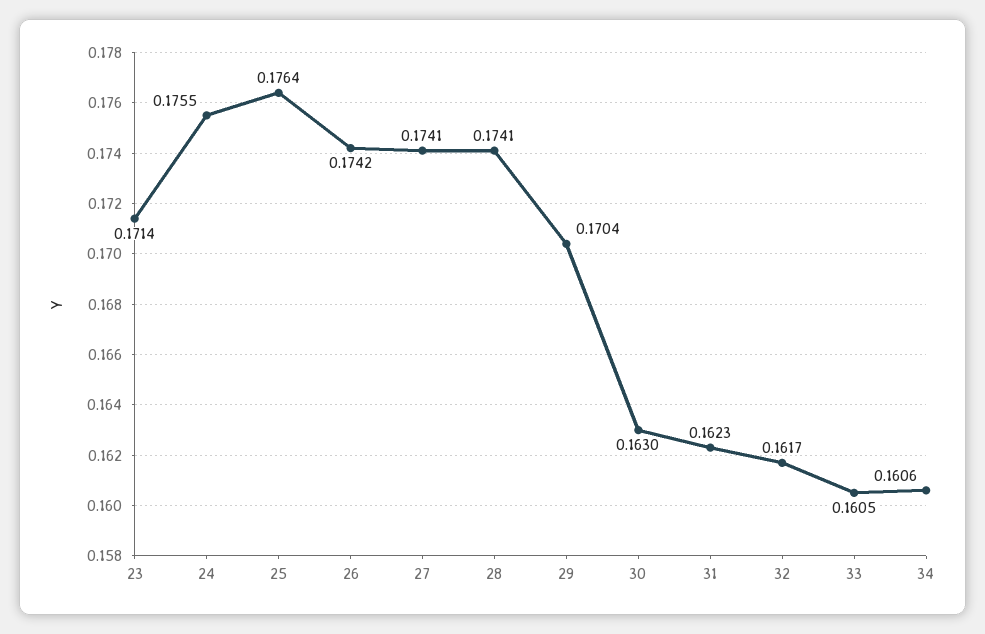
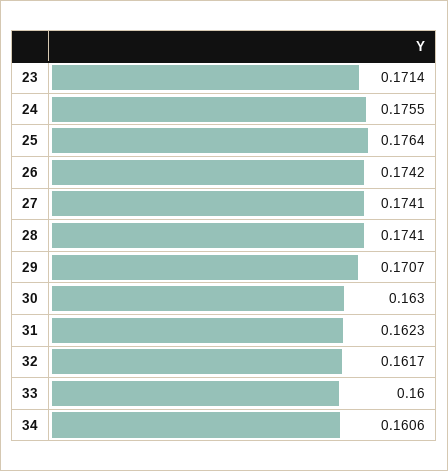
29: 0.1704 -> 0.1707
33: 0.1605 -> 0.16

